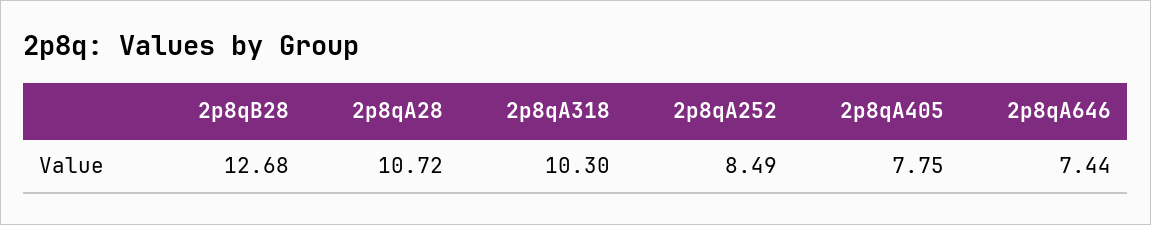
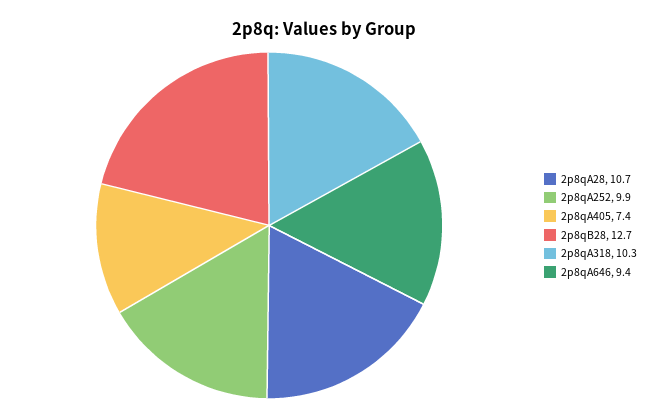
2p8qA252: 8.49 -> 9.9
2p8qA405: 7.75 -> 7.4
2p8qA646: 7.44 -> 9.4

